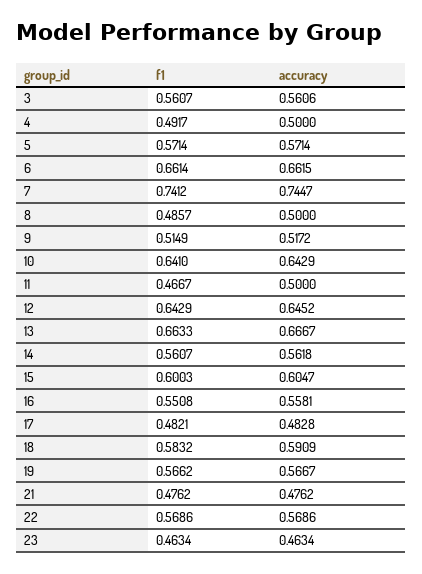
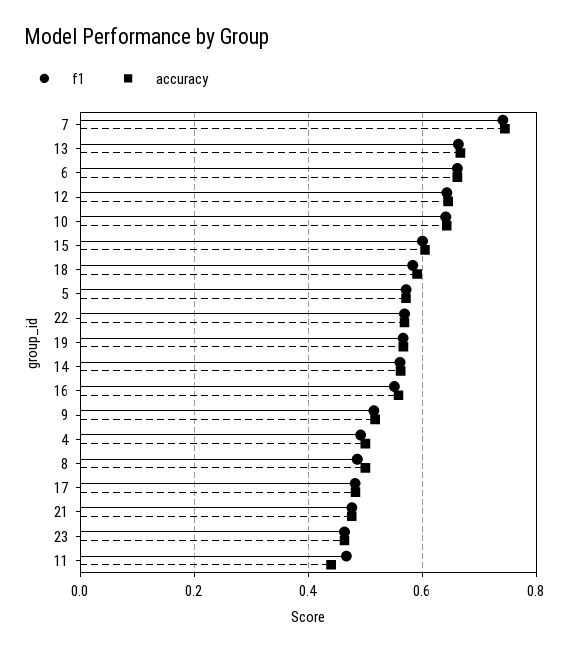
f1, 3: 0.5607 -> none
accuracy, 3: 0.5606 -> none
accuracy, 11: 0.5 -> 0.44

